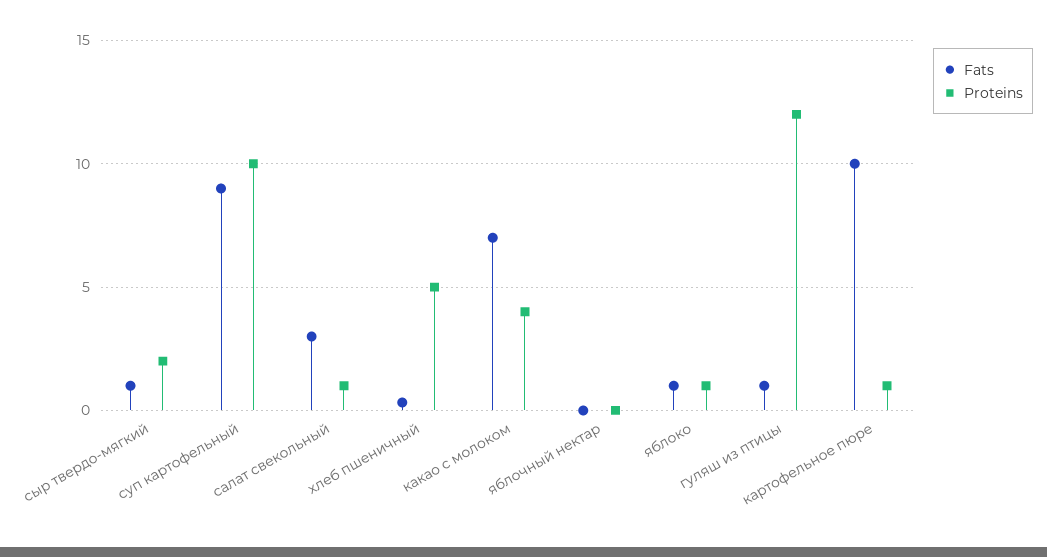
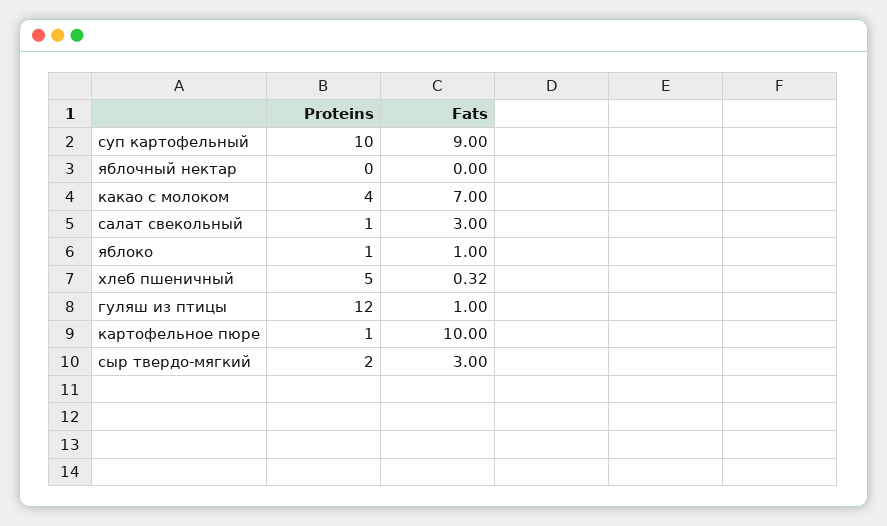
Fats, сыр твердо-мягкий: 1 -> 3

